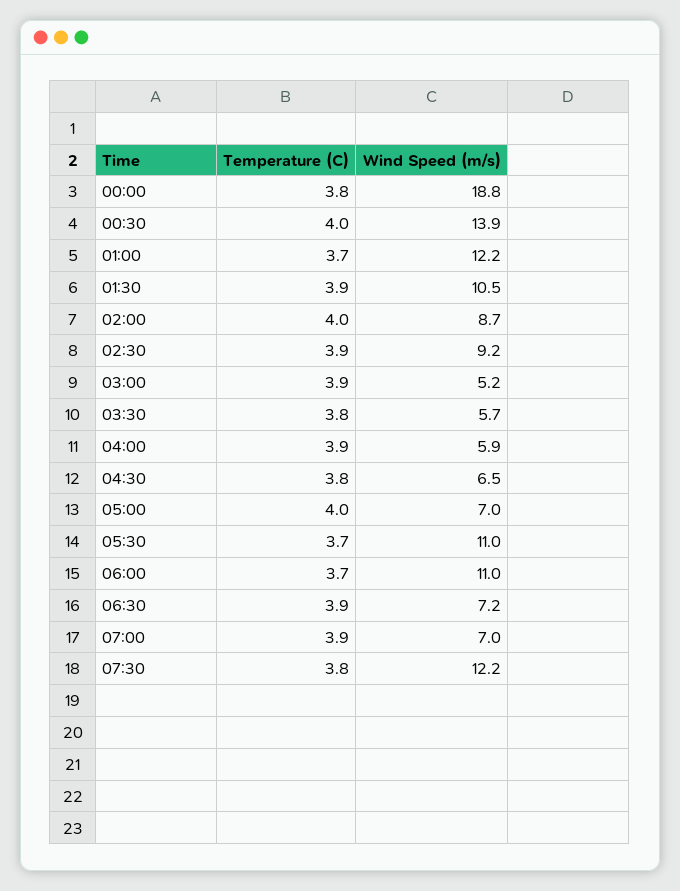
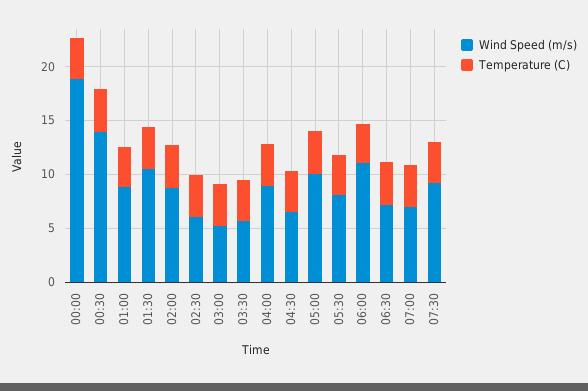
Wind Speed (m/s), 01:00: 12.2 -> 9
Wind Speed (m/s), 02:30: 9.2 -> 6
Wind Speed (m/s), 04:00: 5.9 -> 9
Wind Speed (m/s), 05:00: 7 -> 10
Wind Speed (m/s), 05:30: 11 -> 8
Wind Speed (m/s), 07:30: 12.2 -> 9

